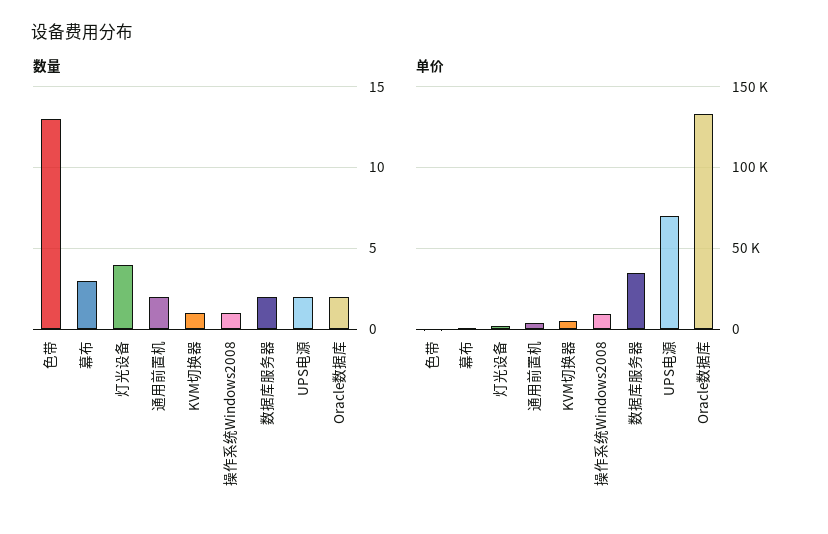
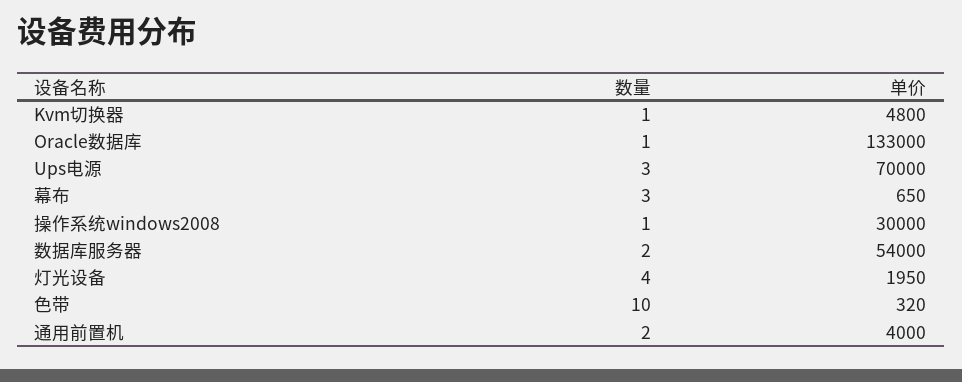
数量, 色带: 13 -> 10
数量, UPS电源: 2 -> 3
数量, Oracle数据库: 2 -> 1
单价, 操作系统Windows2008: 10000 -> 30000
单价, 数据库服务器: 35000 -> 54000

